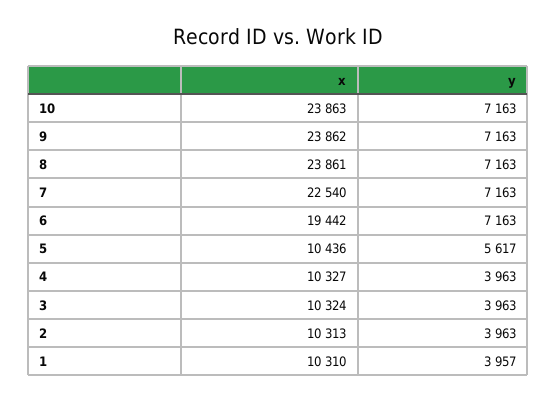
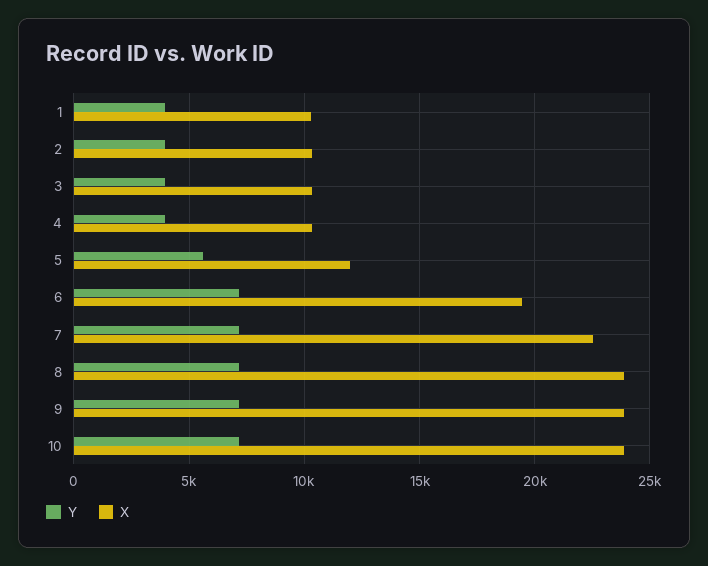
x, 5: 10436 -> 12000

